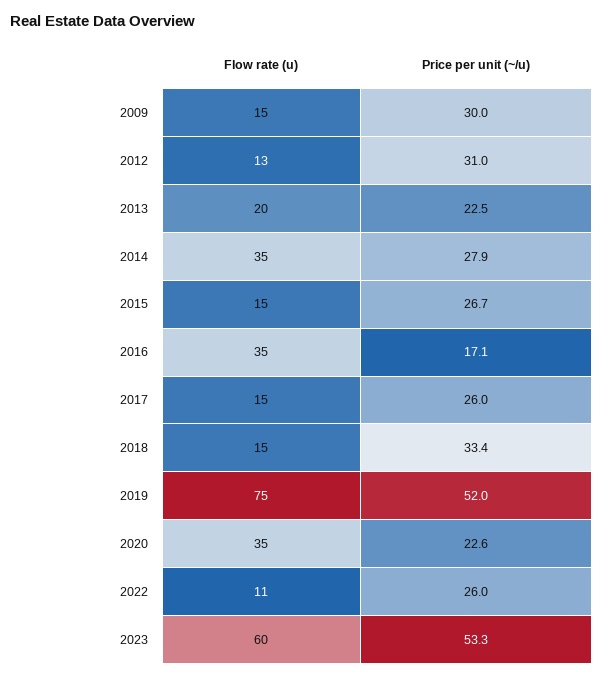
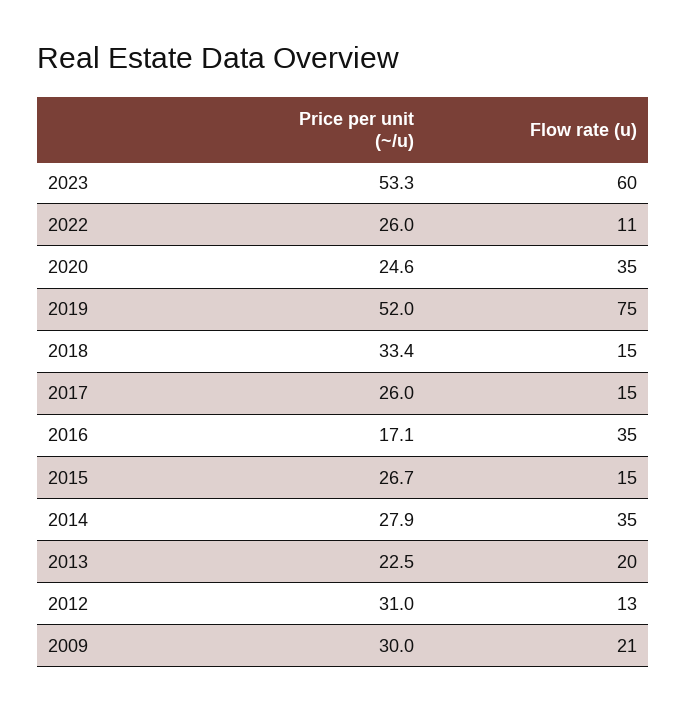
Flow rate (u), 2009: 15 -> 21
Price per unit (~/u), 2020: 22.6 -> 24.6

